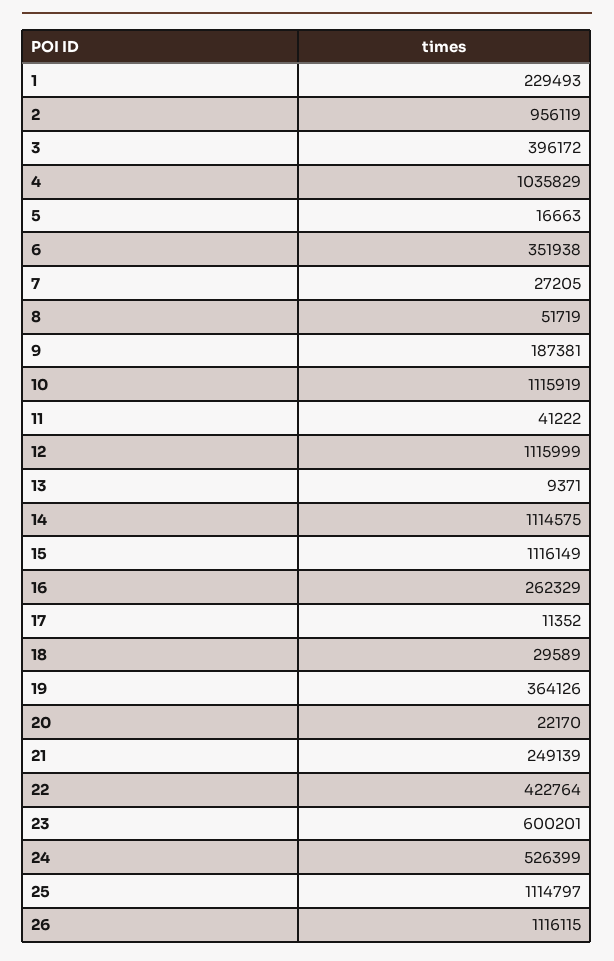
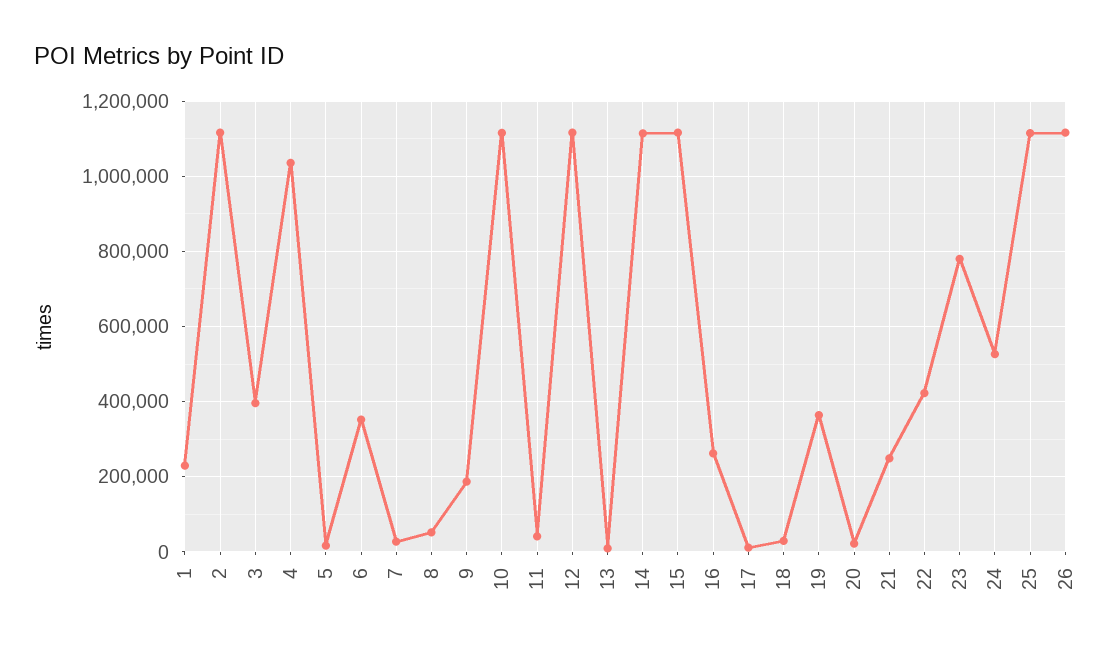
2: 956119 -> 1120000
23: 600201 -> 780000

